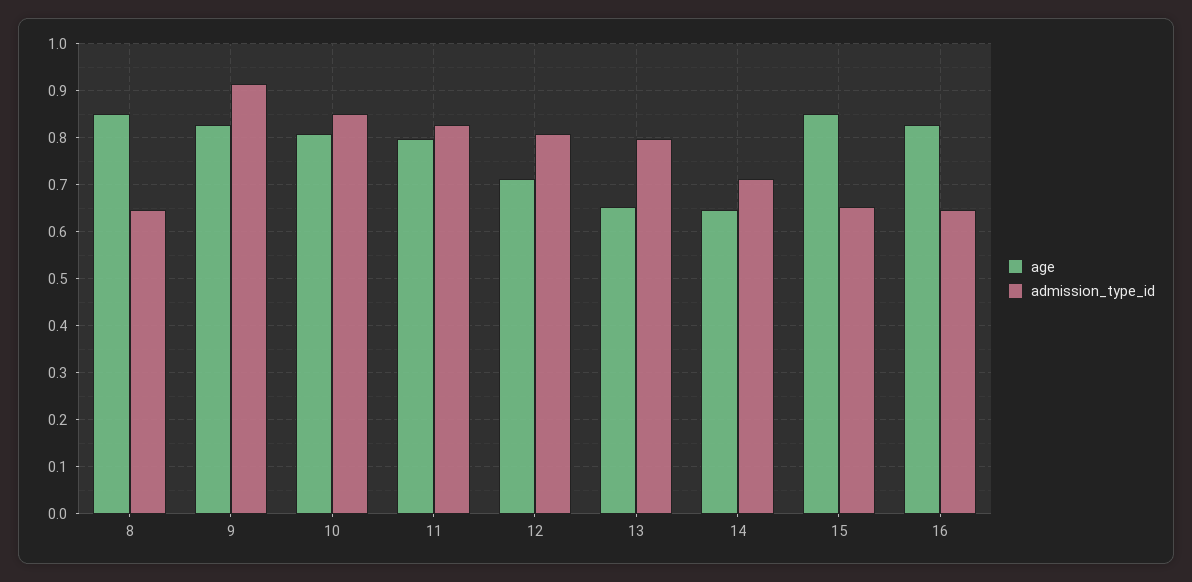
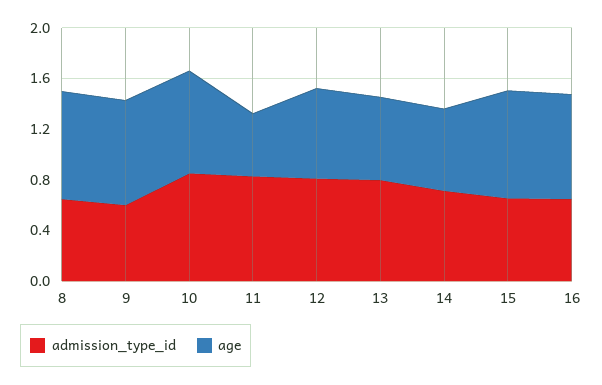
admission_type_id, 9: 0.92 -> 0.6
age, 11: 0.8 -> 0.5

